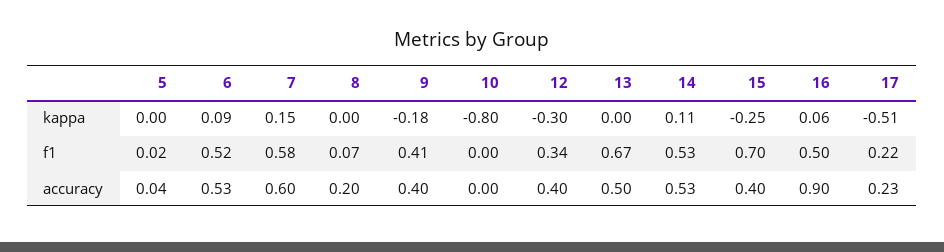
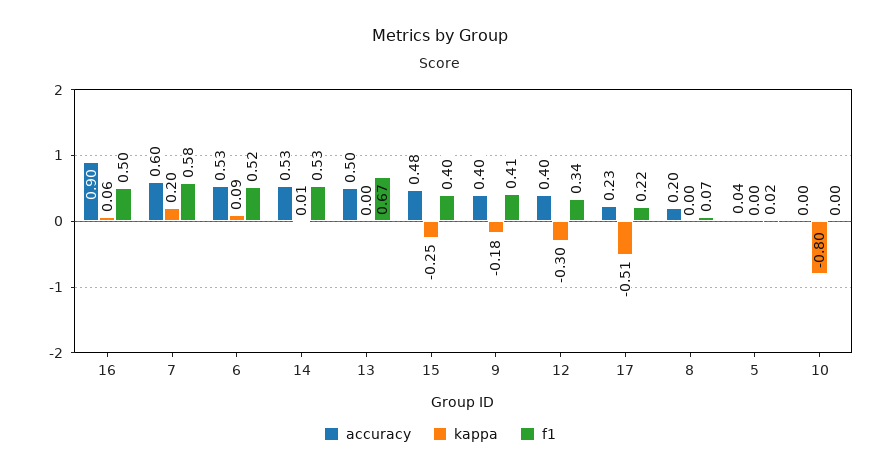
kappa, 7: 0.15 -> 0.2
kappa, 14: 0.11 -> 0.01
f1, 15: 0.7 -> 0.4
accuracy, 15: 0.4 -> 0.48

